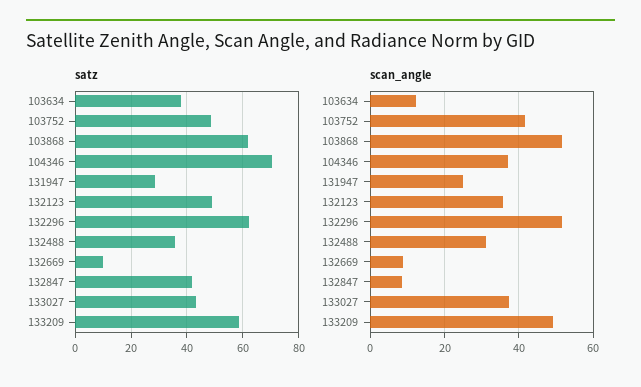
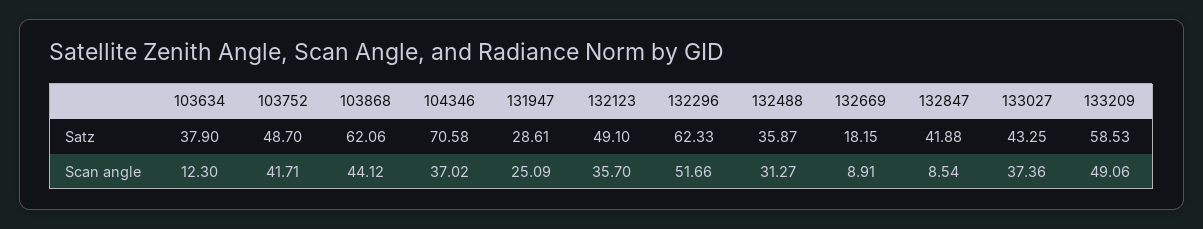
satz, 132669: 10 -> 18.15
scan_angle, 103868: 52 -> 44.12

